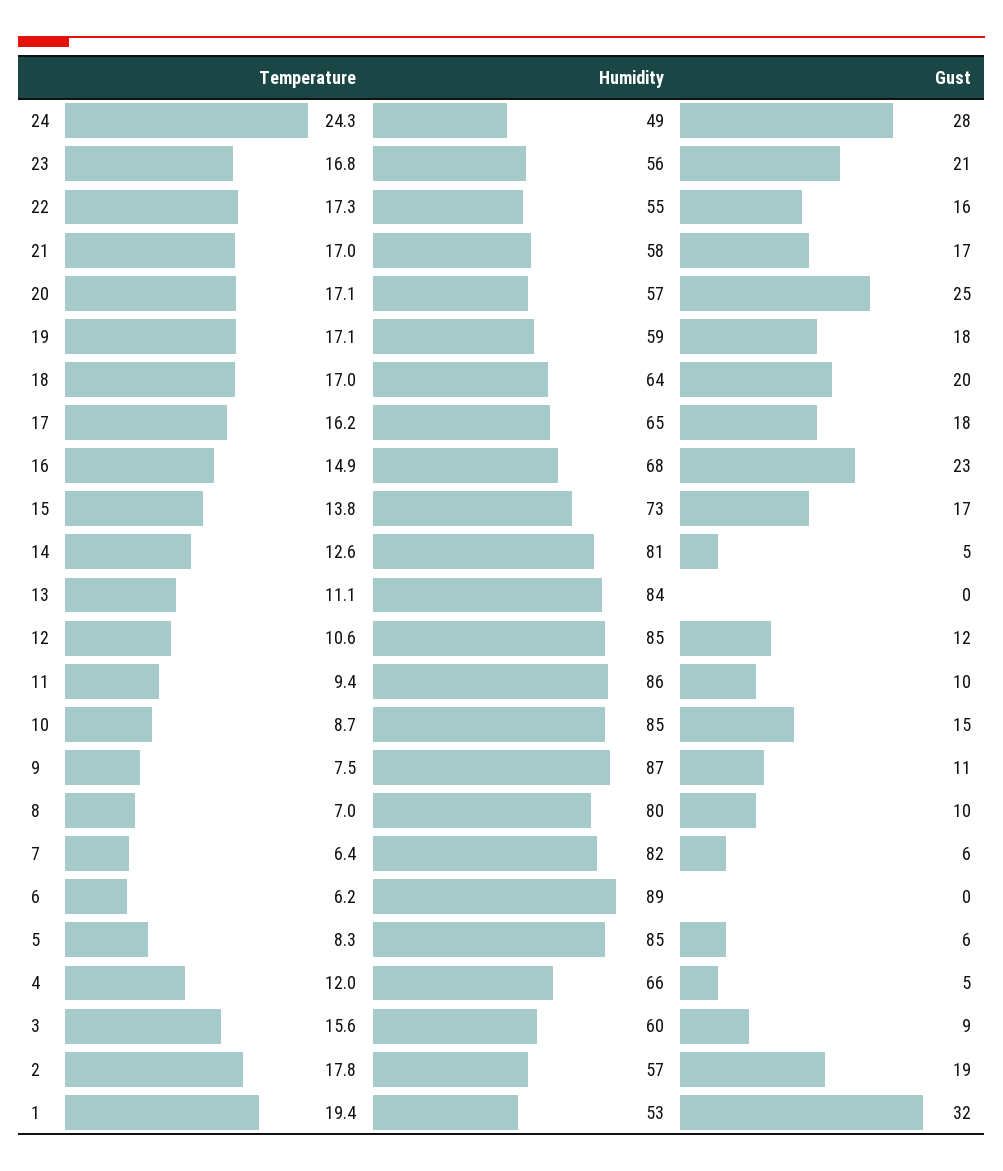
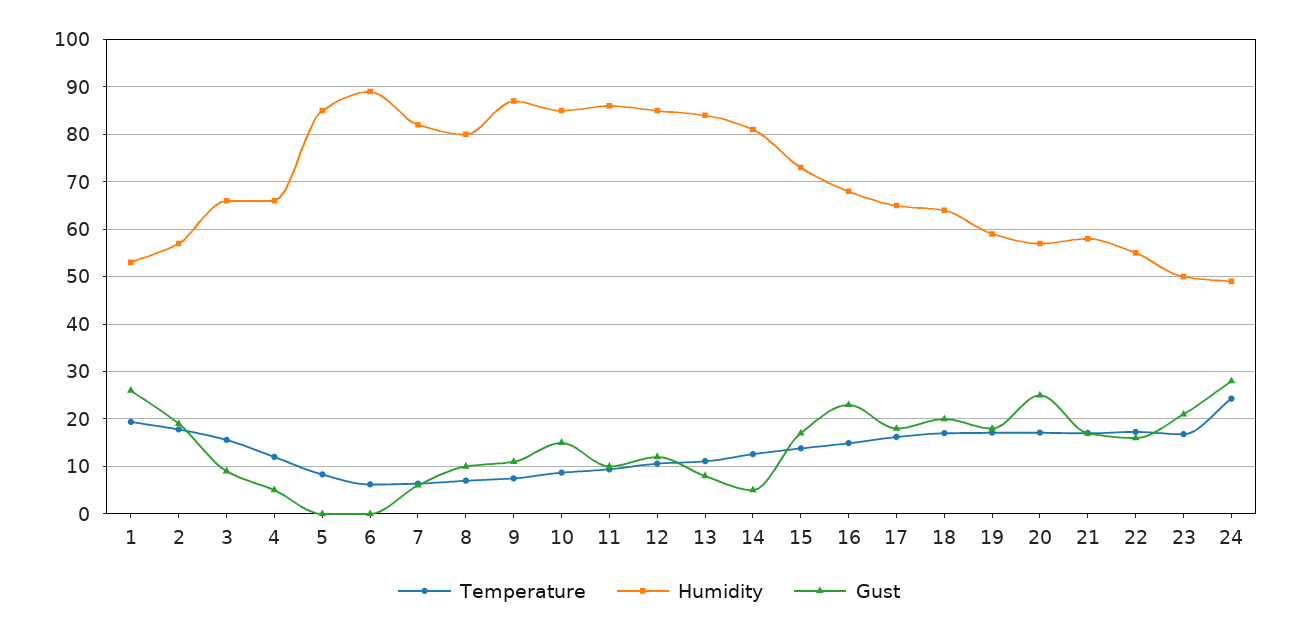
Humidity, 23: 56 -> 50
Gust, 13: 0 -> 8
Gust, 5: 6 -> 0
Humidity, 3: 60 -> 66
Gust, 1: 32 -> 26

